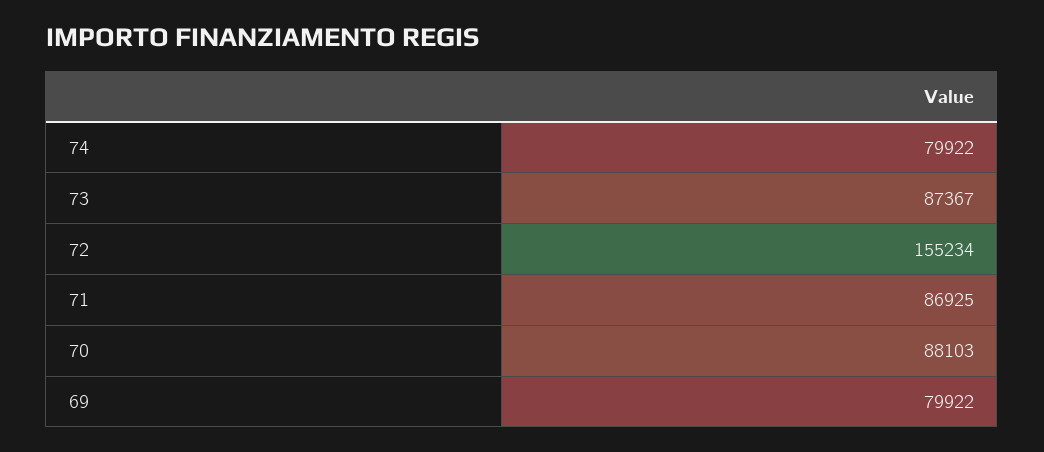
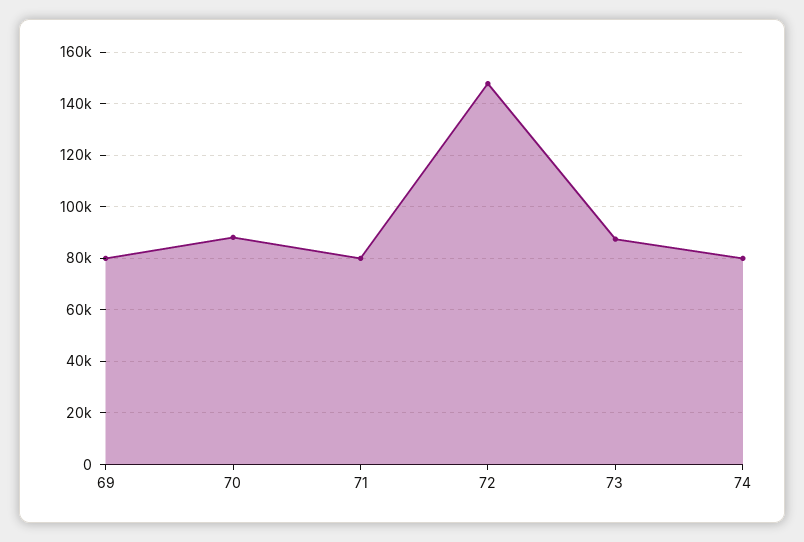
72: 155234 -> 147500
71: 86925 -> 80000

